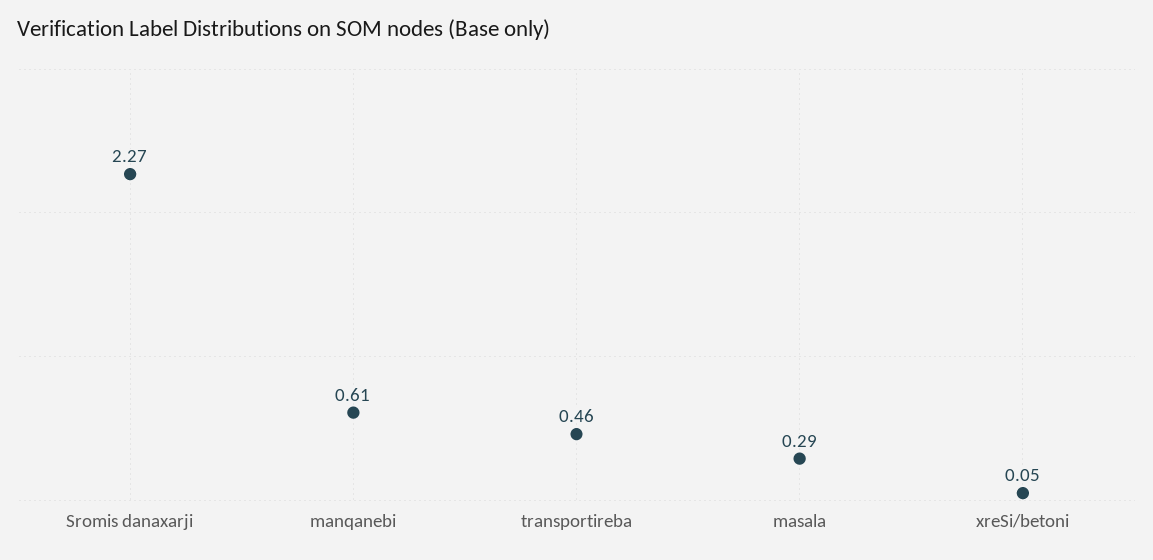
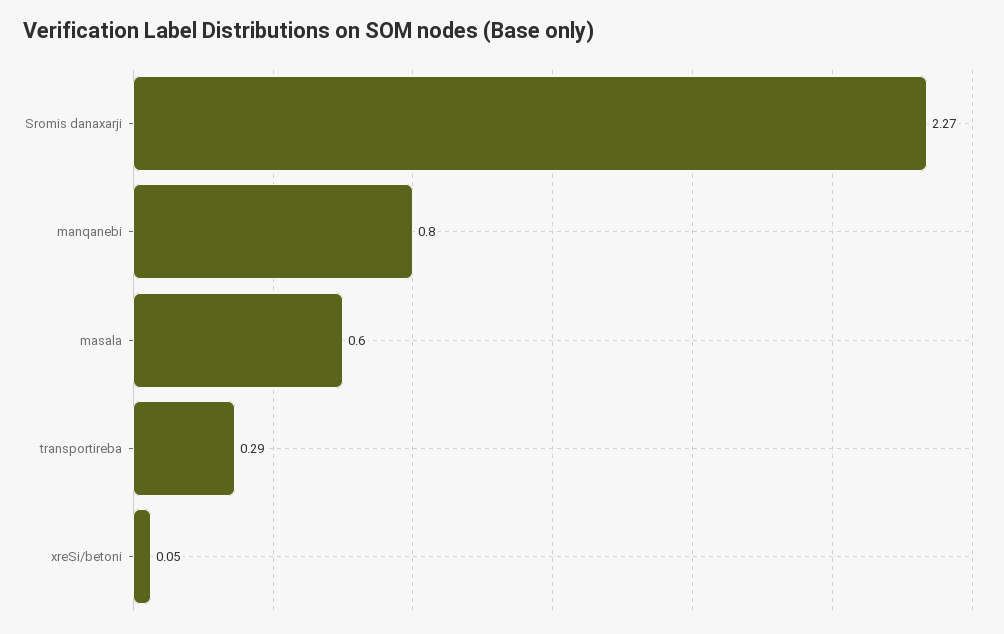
manqanebi: 0.61 -> 0.8
transportireba: 0.46 -> 0.29
masala: 0.29 -> 0.6

